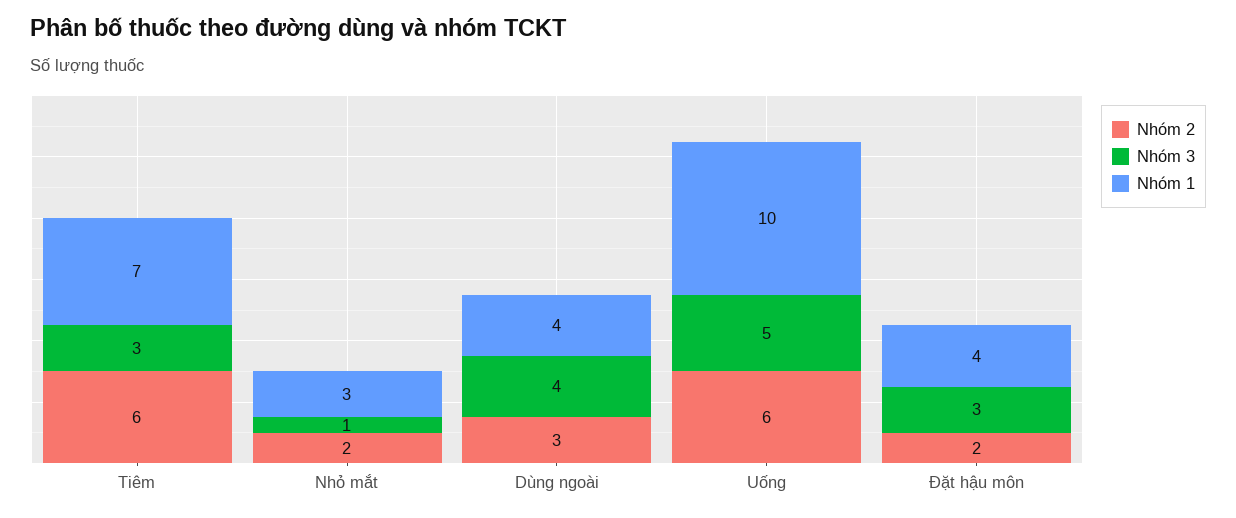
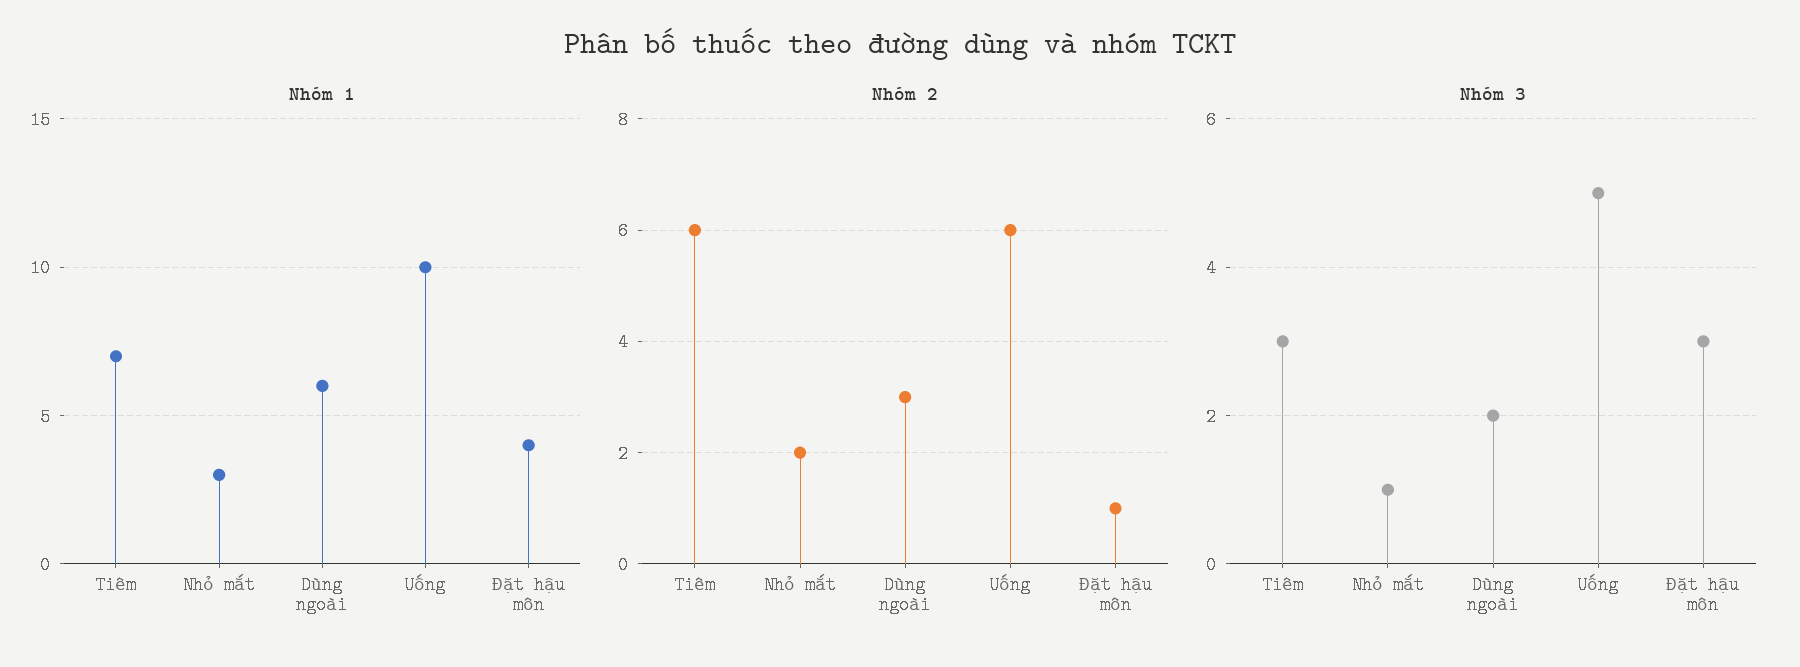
Nhóm 3, Dùng ngoài: 4 -> 2
Nhóm 1, Dùng ngoài: 4 -> 6
Nhóm 2, Đặt hậu môn: 2 -> 1

